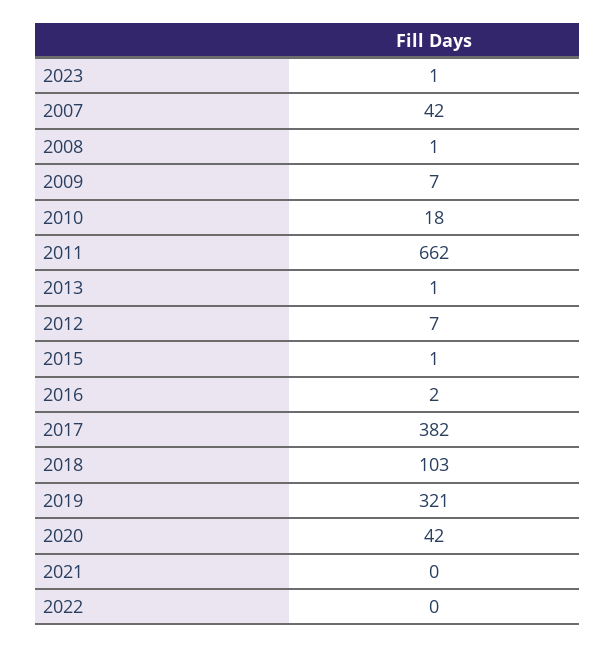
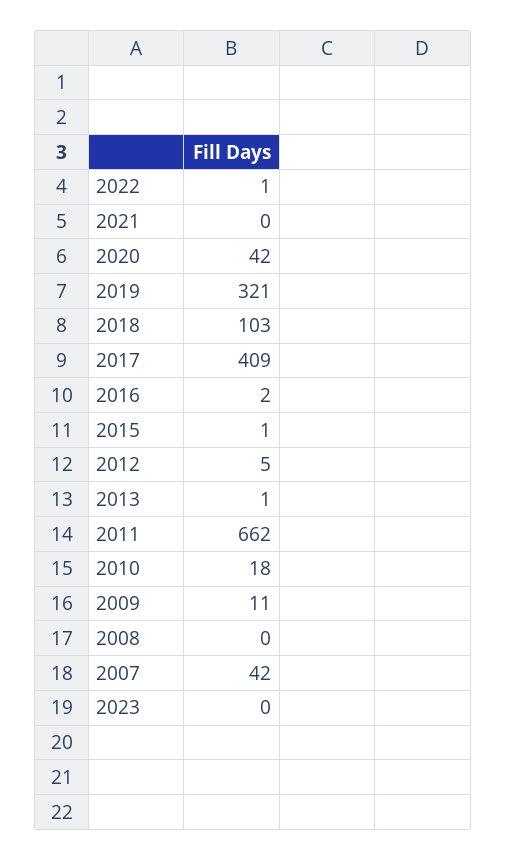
2023: 1 -> 0
2008: 1 -> 0
2009: 7 -> 11
2012: 7 -> 5
2017: 382 -> 409
2022: 0 -> 1

